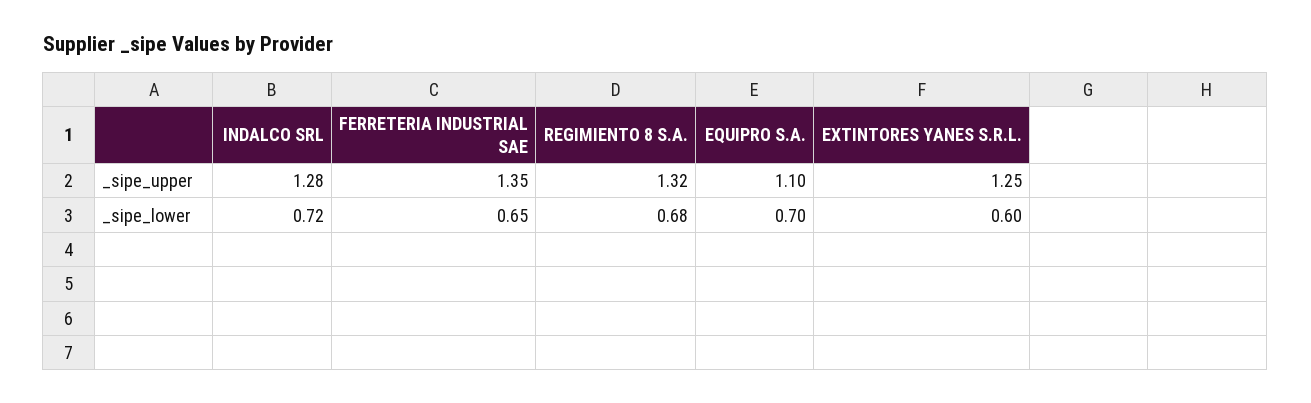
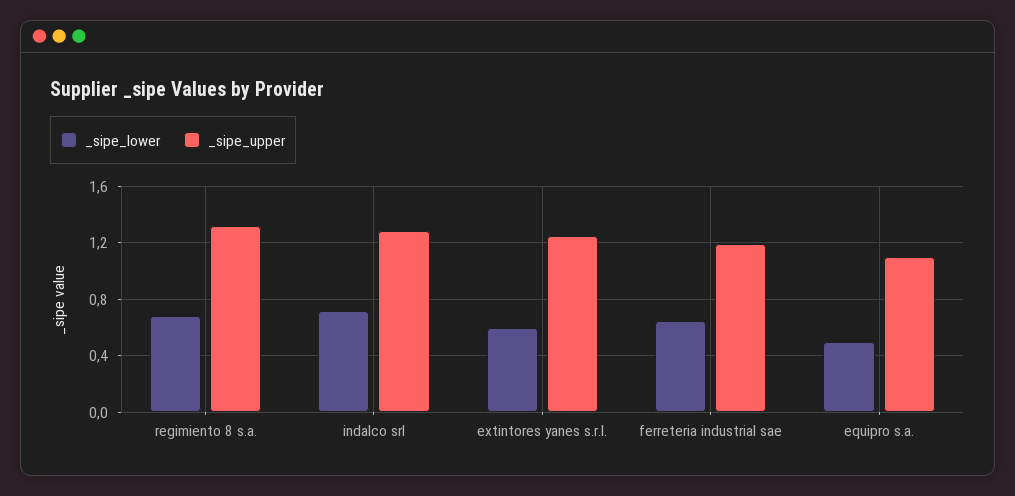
_sipe_upper, FERRETERIA INDUSTRIAL SAE: 1.35 -> 1.2
_sipe_lower, EQUIPRO S.A.: 0.7 -> 0.5

